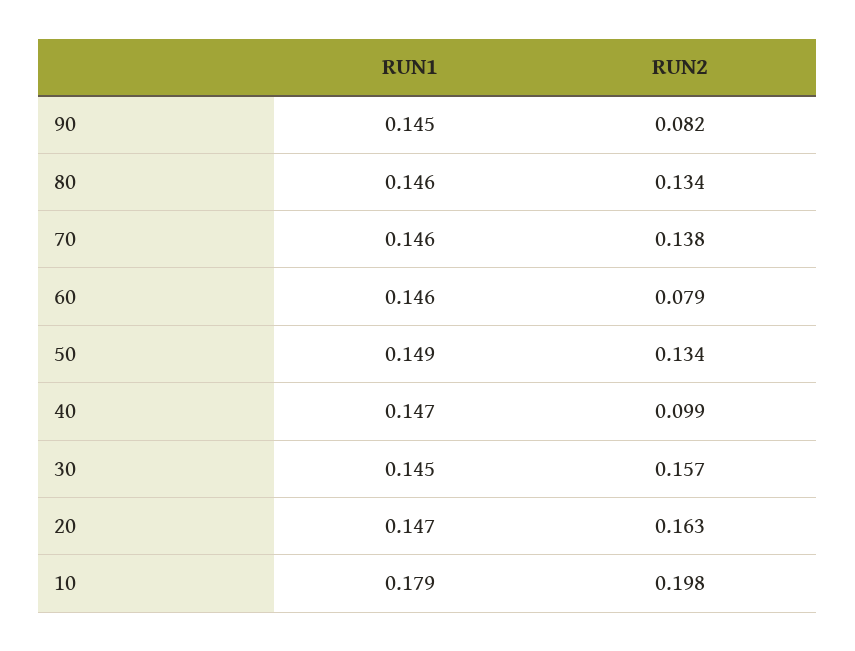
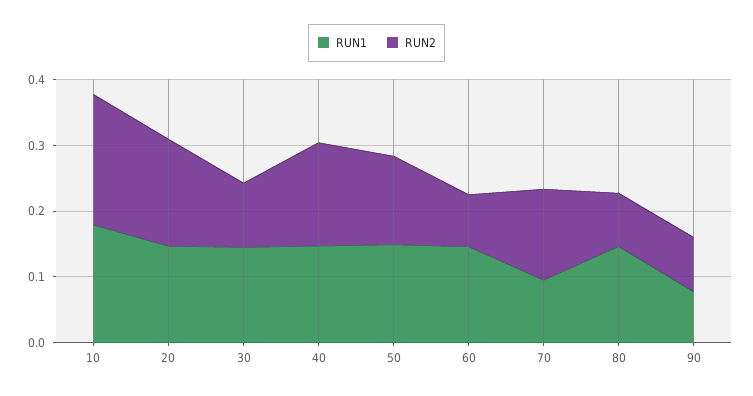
RUN1, 90: 0.145 -> 0.08
RUN2, 80: 0.134 -> 0.08
RUN1, 70: 0.146 -> 0.1
RUN2, 40: 0.099 -> 0.16
RUN2, 30: 0.157 -> 0.1

